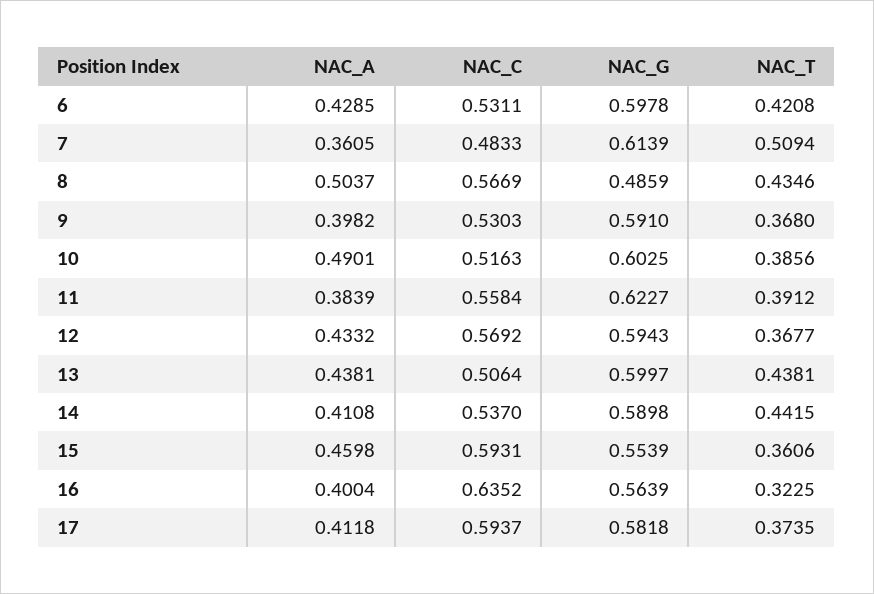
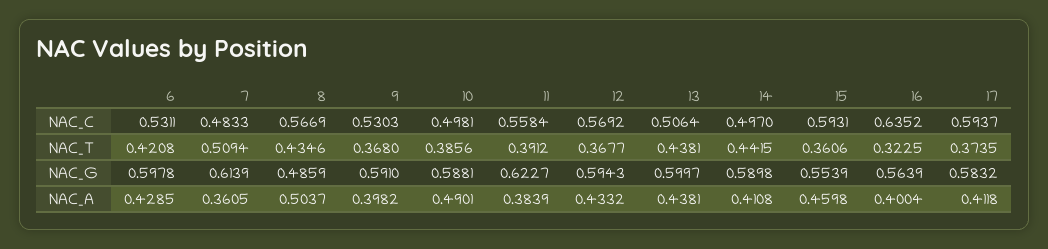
NAC_C, 10: 0.5163 -> 0.4981
NAC_G, 10: 0.6025 -> 0.5881
NAC_C, 14: 0.537 -> 0.497
NAC_G, 17: 0.5818 -> 0.5832

